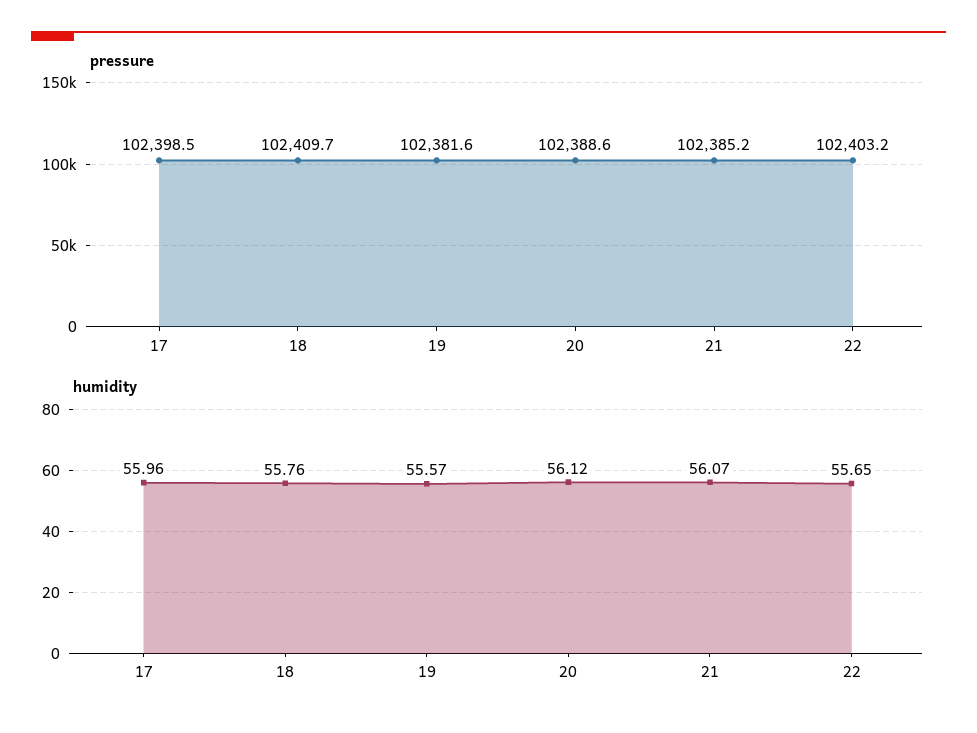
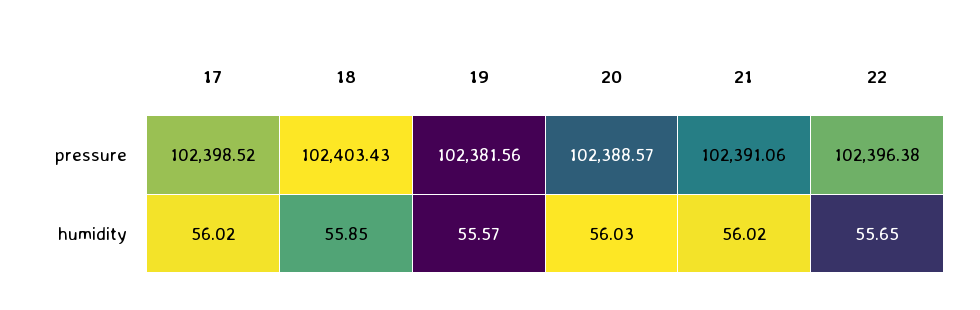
pressure, 18: 102409.7 -> 102403.43
pressure, 21: 102385.2 -> 102391.06
pressure, 22: 102403.2 -> 102396.38
humidity, 17: 55.96 -> 56.02
humidity, 18: 55.76 -> 55.85
humidity, 20: 56.12 -> 56.03
humidity, 21: 56.07 -> 56.02

